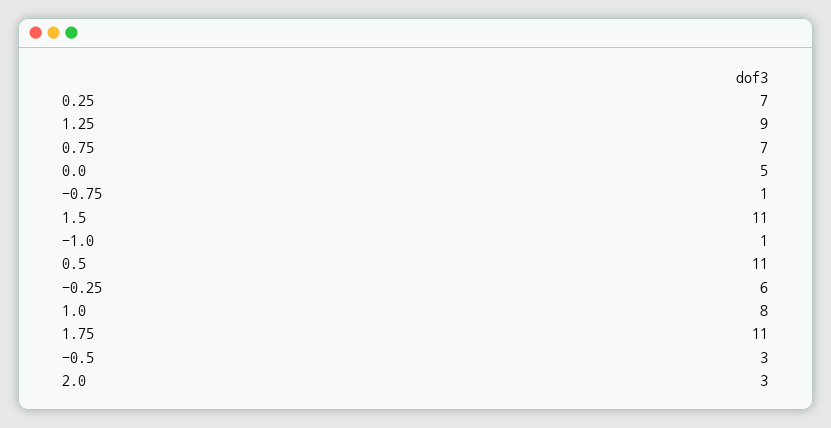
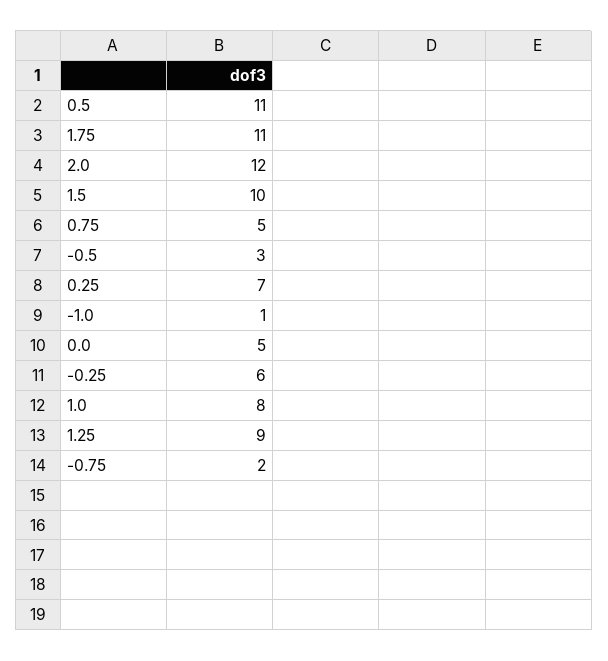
0.75: 7 -> 5
-0.75: 1 -> 2
1.5: 11 -> 10
2.0: 3 -> 12

